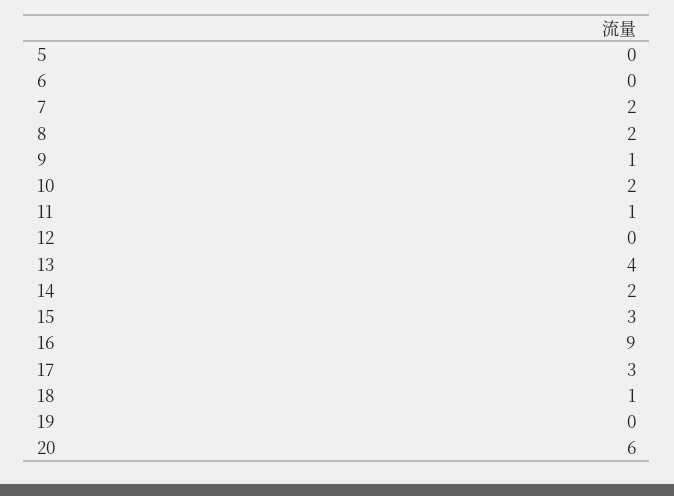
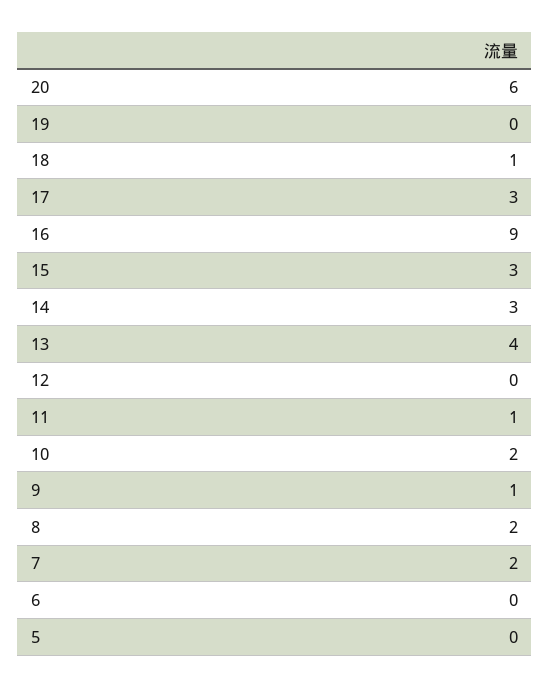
14: 2 -> 3

